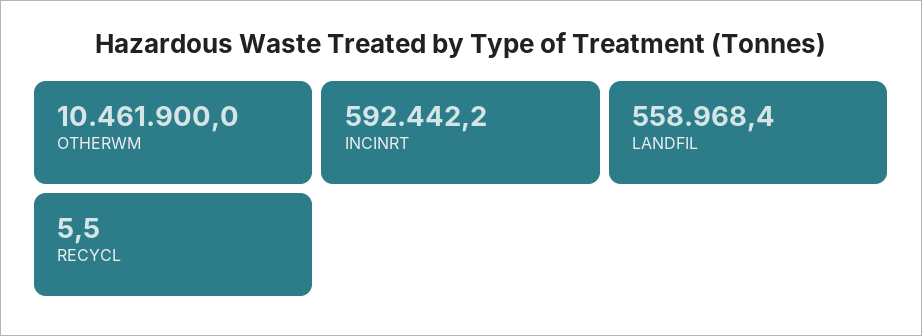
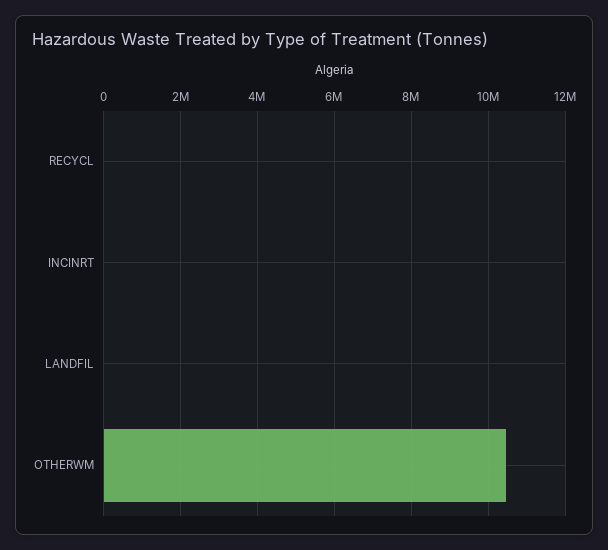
INCINRT: 592442.2 -> 0
LANDFIL: 558968.4 -> 0

